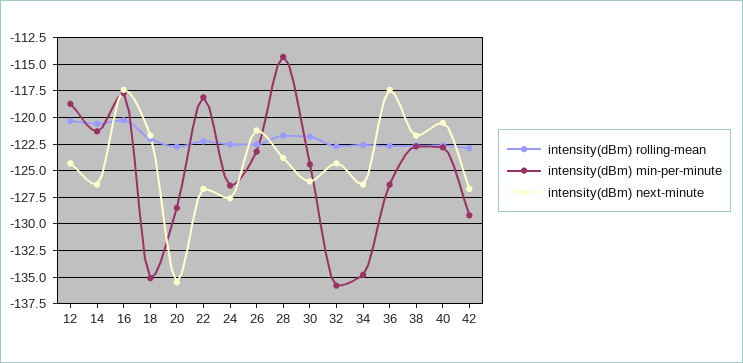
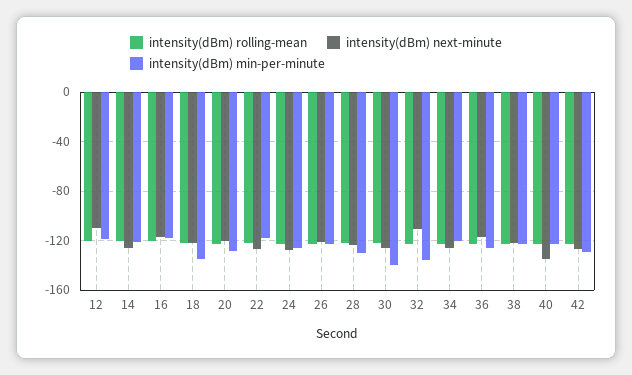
intensity(dBm) next-minute, 12: -125 -> -110
intensity(dBm) next-minute, 20: -135 -> -120
intensity(dBm) min-per-minute, 28: -115 -> -130
intensity(dBm) min-per-minute, 30: -125 -> -140
intensity(dBm) next-minute, 32: -125 -> -110
intensity(dBm) min-per-minute, 34: -135 -> -120
intensity(dBm) next-minute, 40: -120 -> -135

